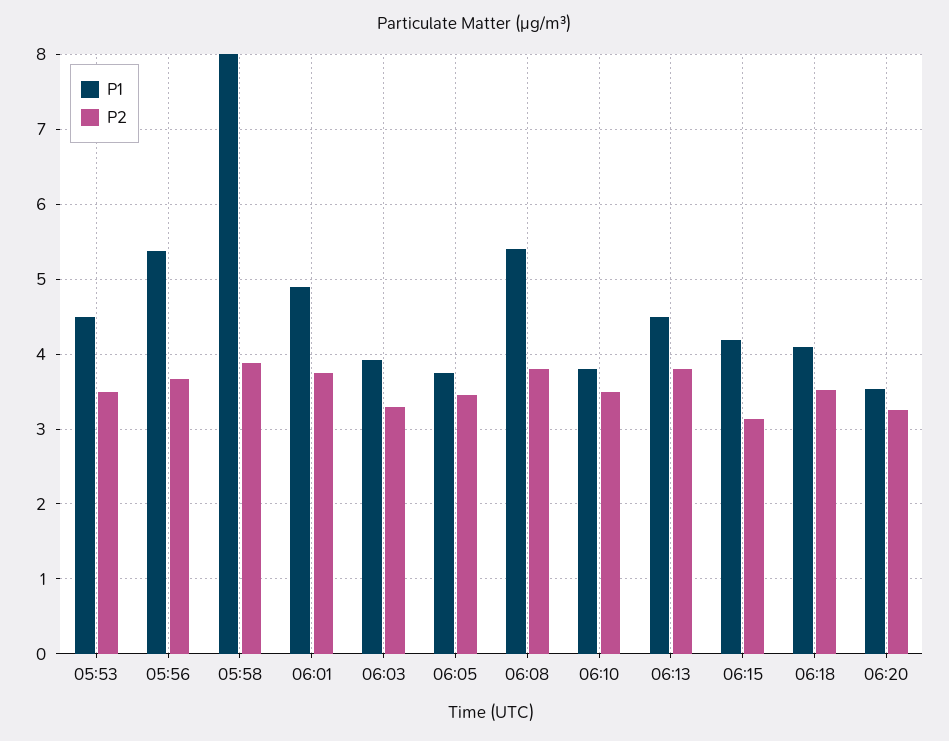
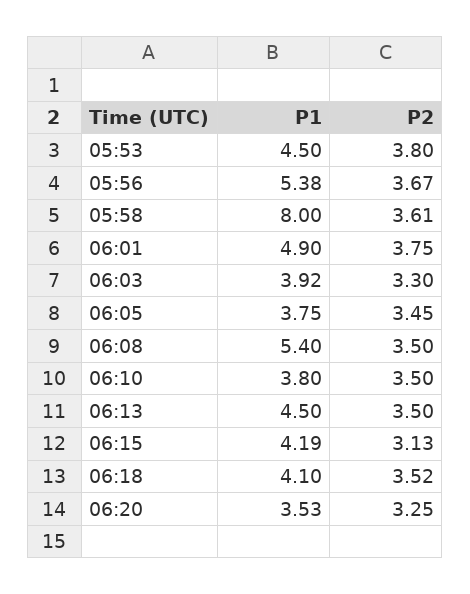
P2, 05:53: 3.5 -> 3.8
P2, 05:58: 3.9 -> 3.61
P2, 06:08: 3.8 -> 3.5
P2, 06:13: 3.8 -> 3.5

